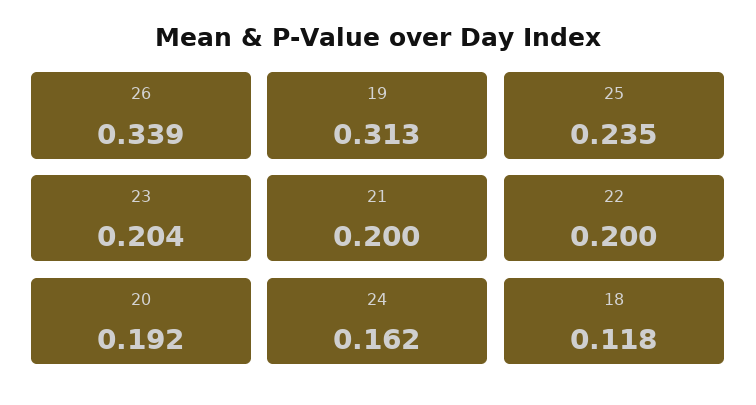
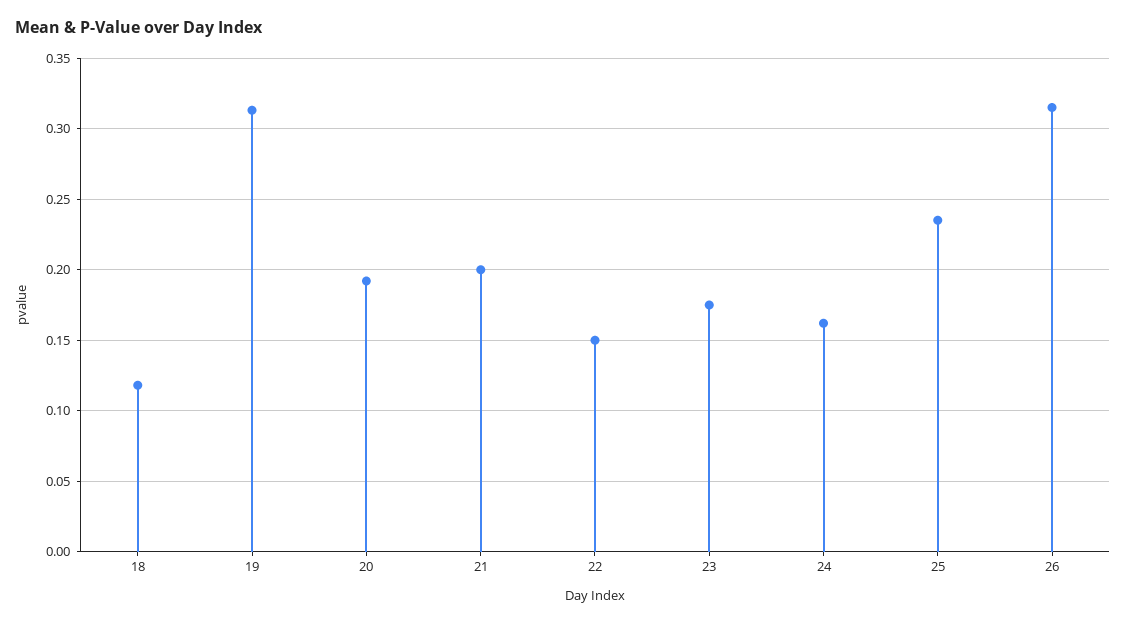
26: 0.339 -> 0.315
23: 0.204 -> 0.175
22: 0.2 -> 0.15

